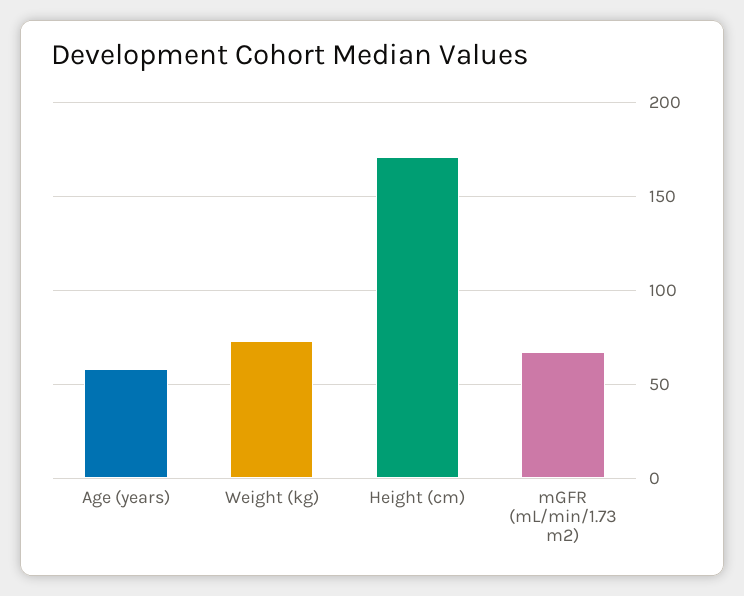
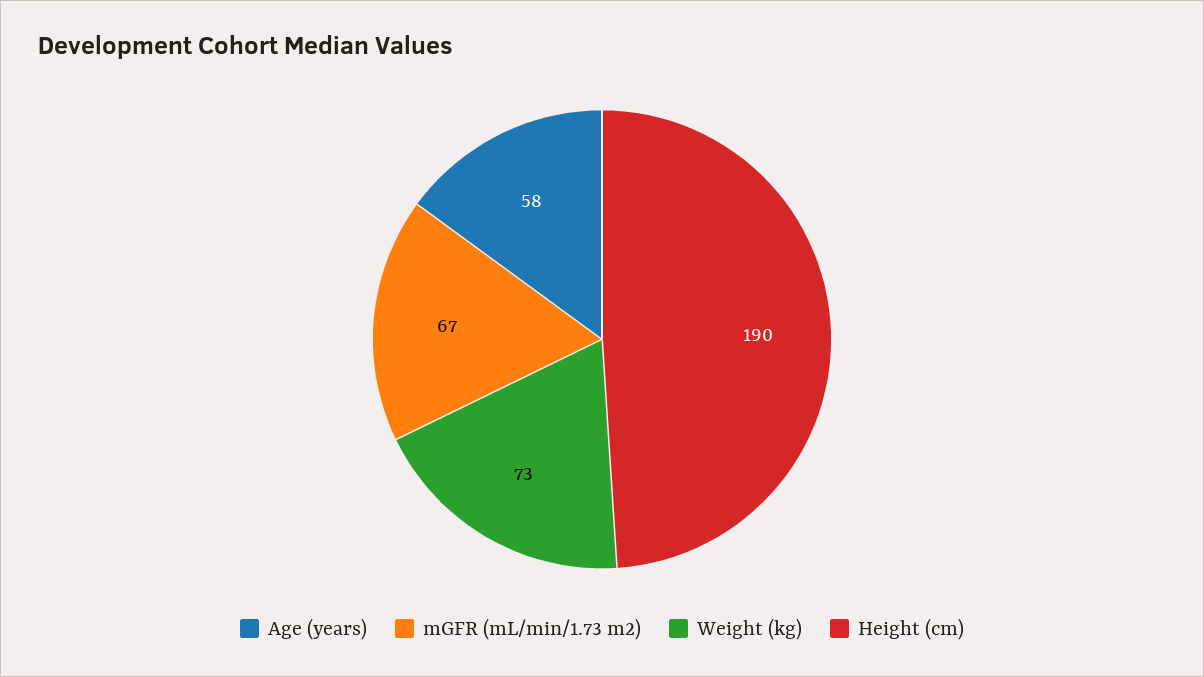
Height (cm): 170 -> 190

